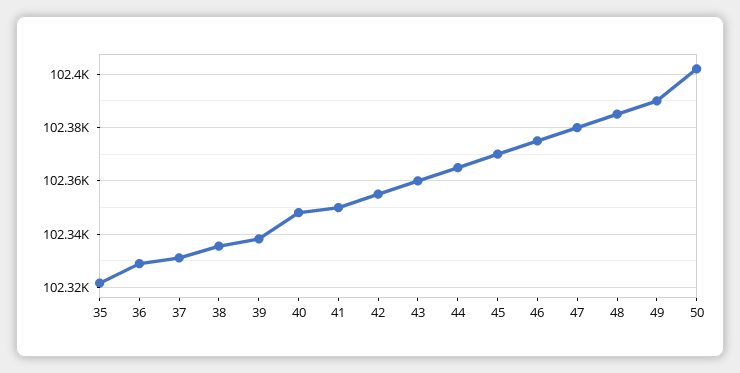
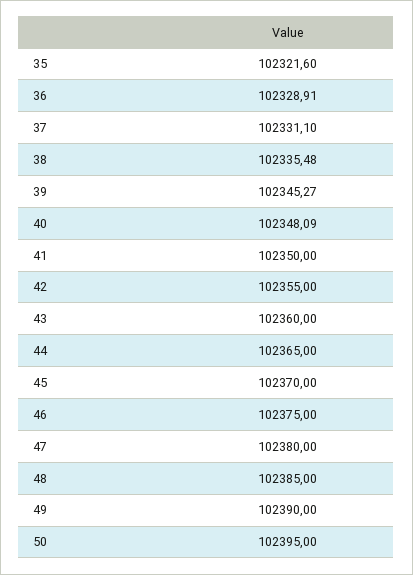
39: 102337.5 -> 102345.27
50: 102402.5 -> 102395

